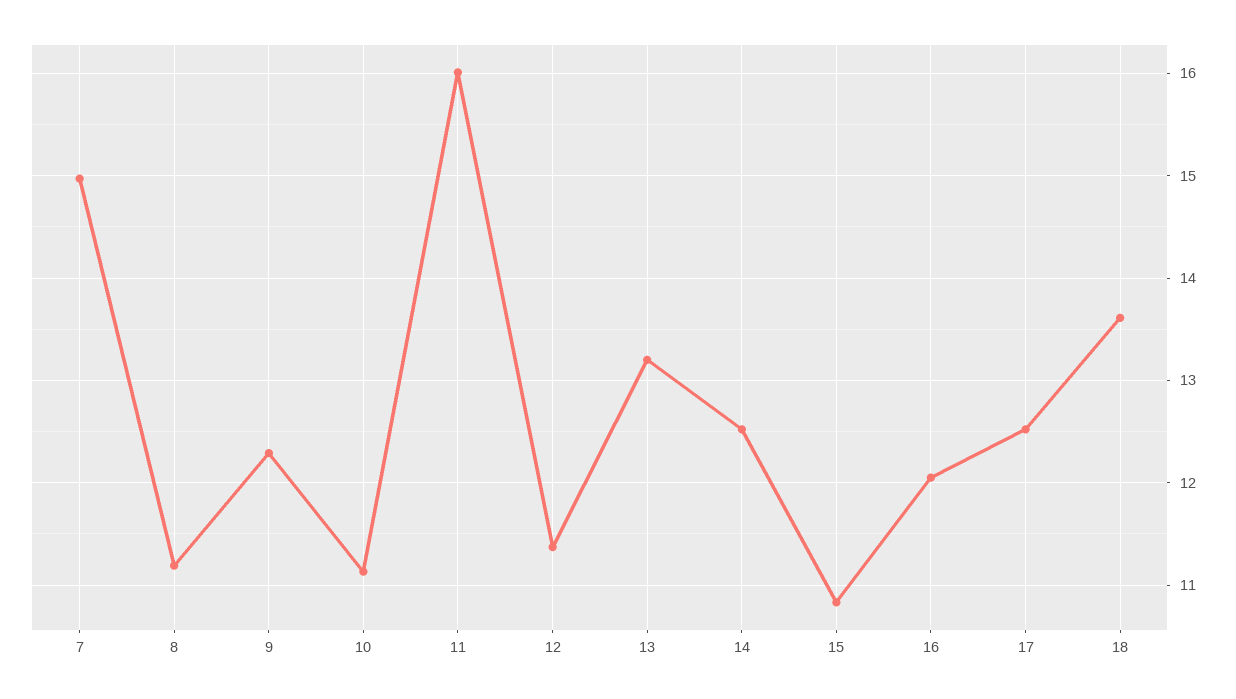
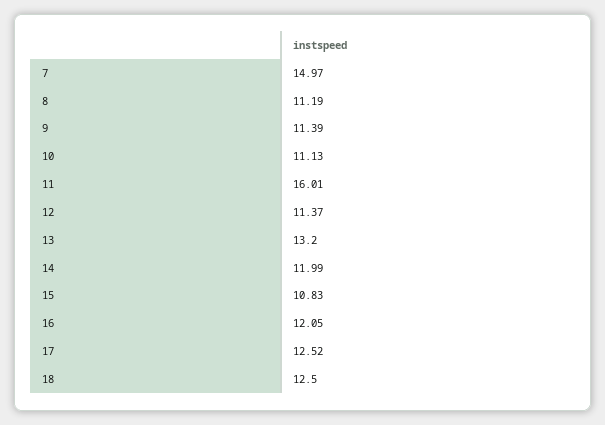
9: 12.3 -> 11.39
14: 12.5 -> 11.99
18: 13.6 -> 12.5

